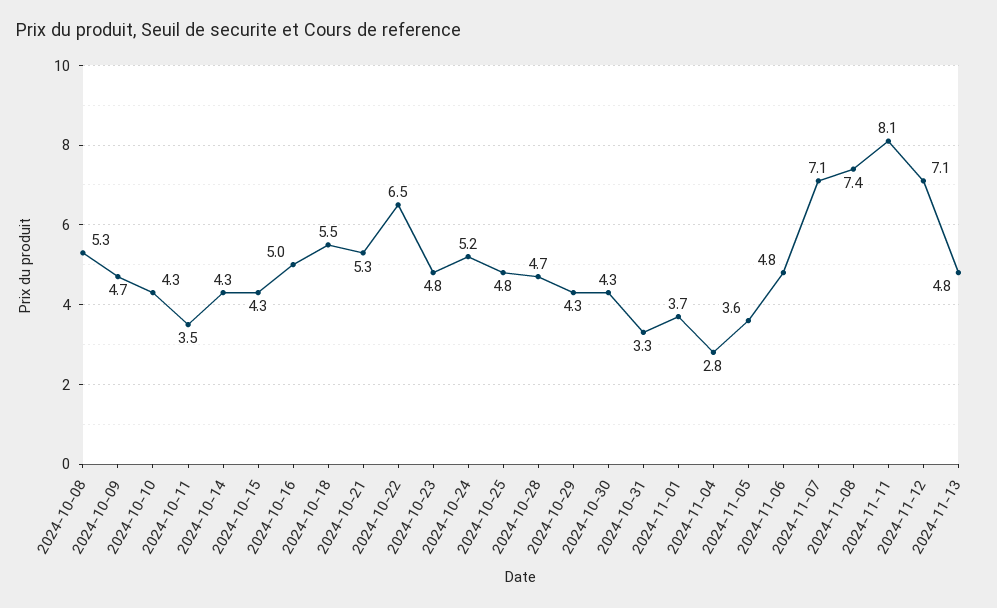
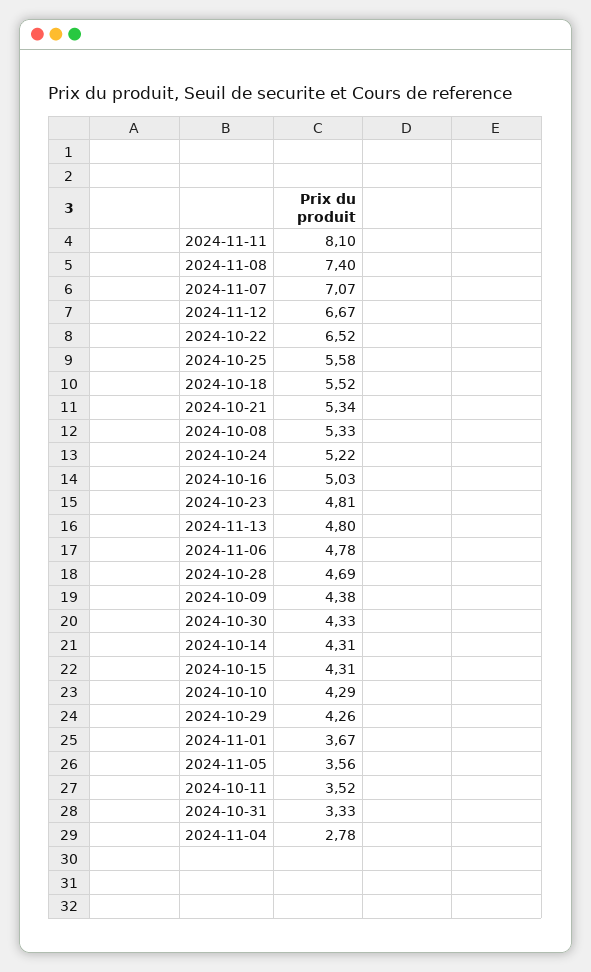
2024-10-09: 4.7 -> 4.38
2024-10-25: 4.8 -> 5.58
2024-11-12: 7.1 -> 6.67

